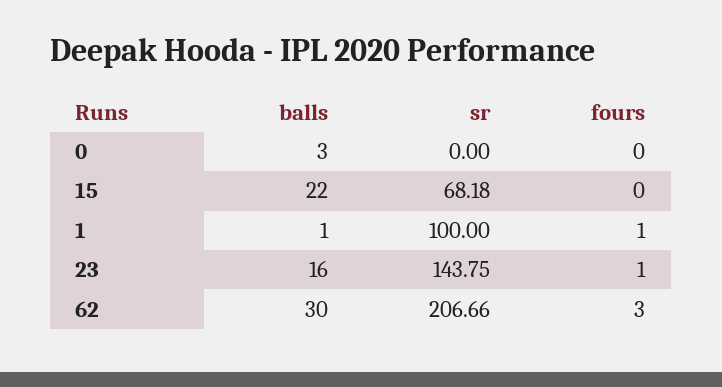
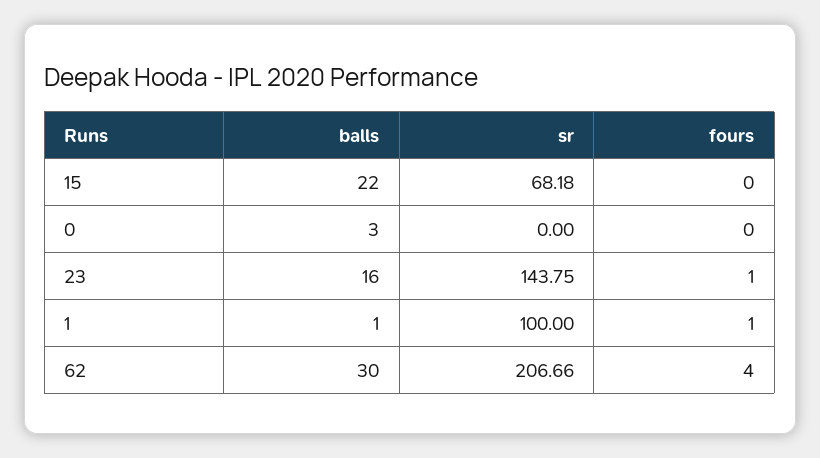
fours, 62: 3 -> 4

